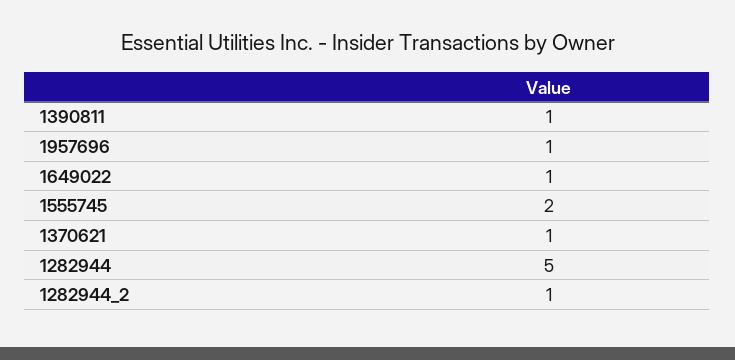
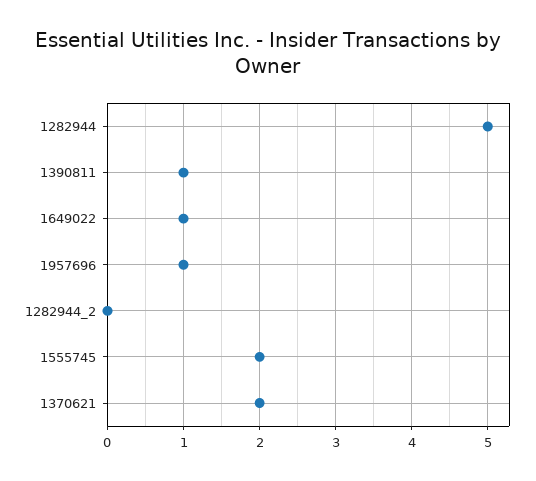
1370621: 1 -> 2
1282944_2: 1 -> 0

